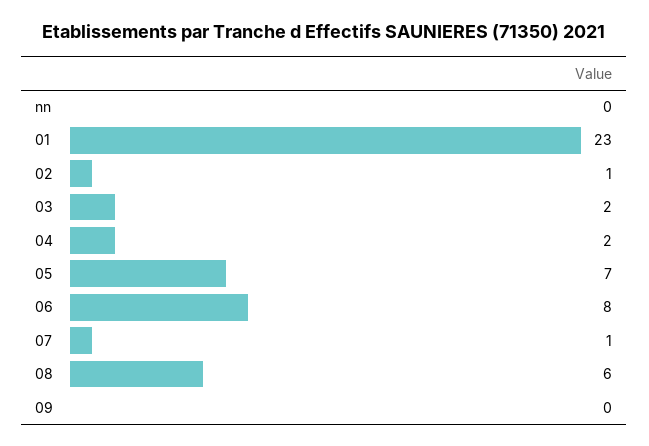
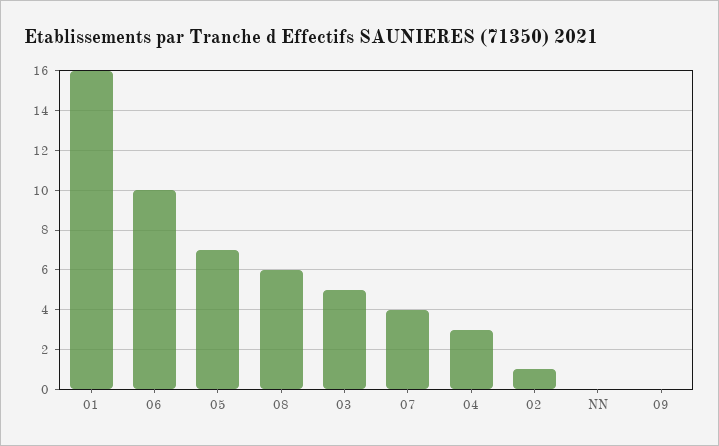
01: 23 -> 16
03: 2 -> 5
04: 2 -> 3
06: 8 -> 10
07: 1 -> 4

